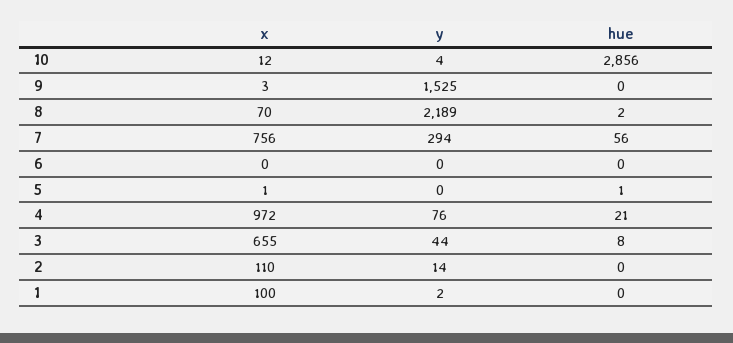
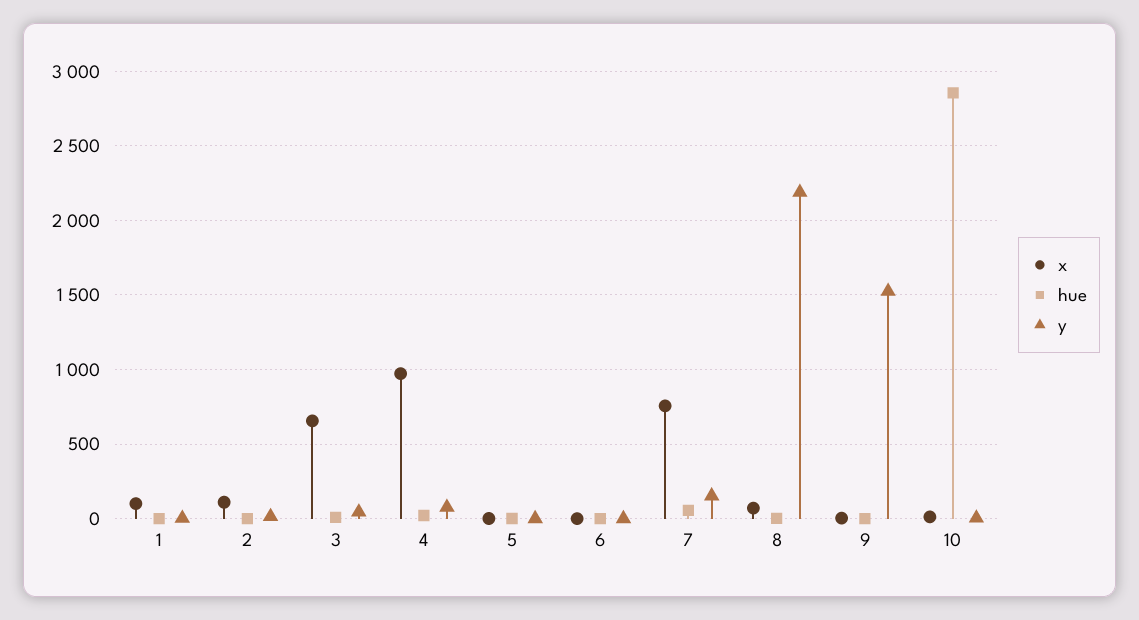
y, 7: 294 -> 150

